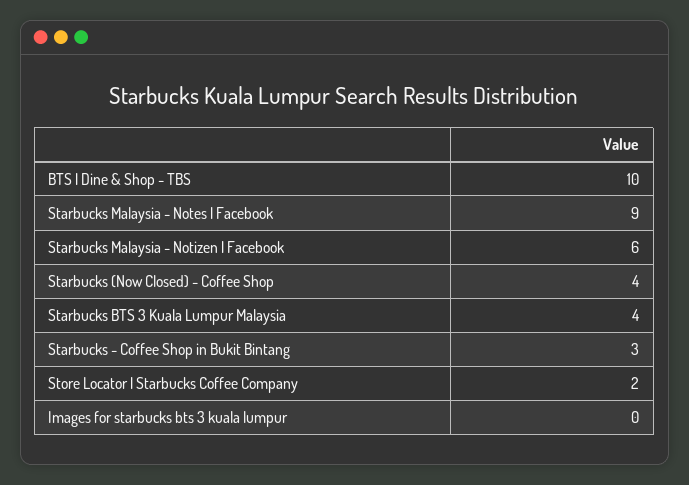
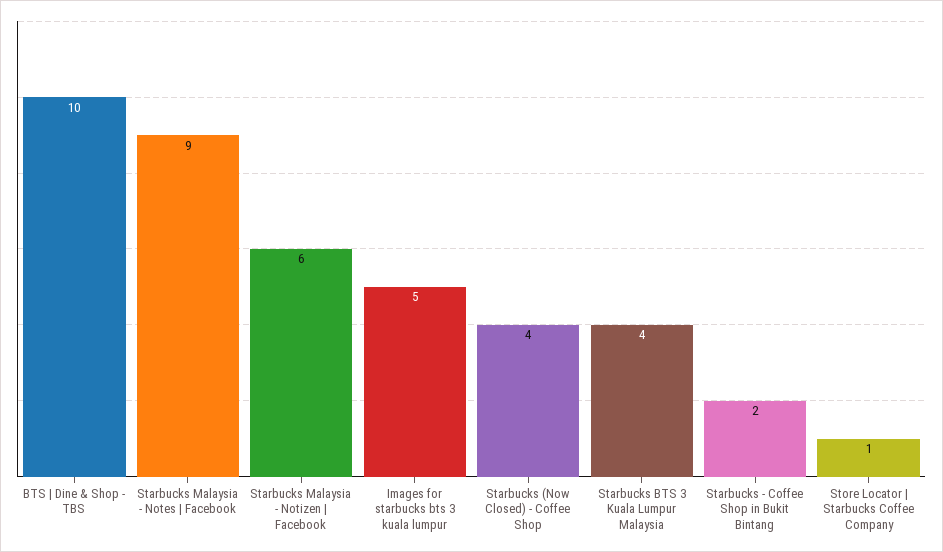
Starbucks - Coffee Shop in Bukit Bintang: 3 -> 2
Store Locator | Starbucks Coffee Company: 2 -> 1
Images for starbucks bts 3 kuala lumpur: 0 -> 5

